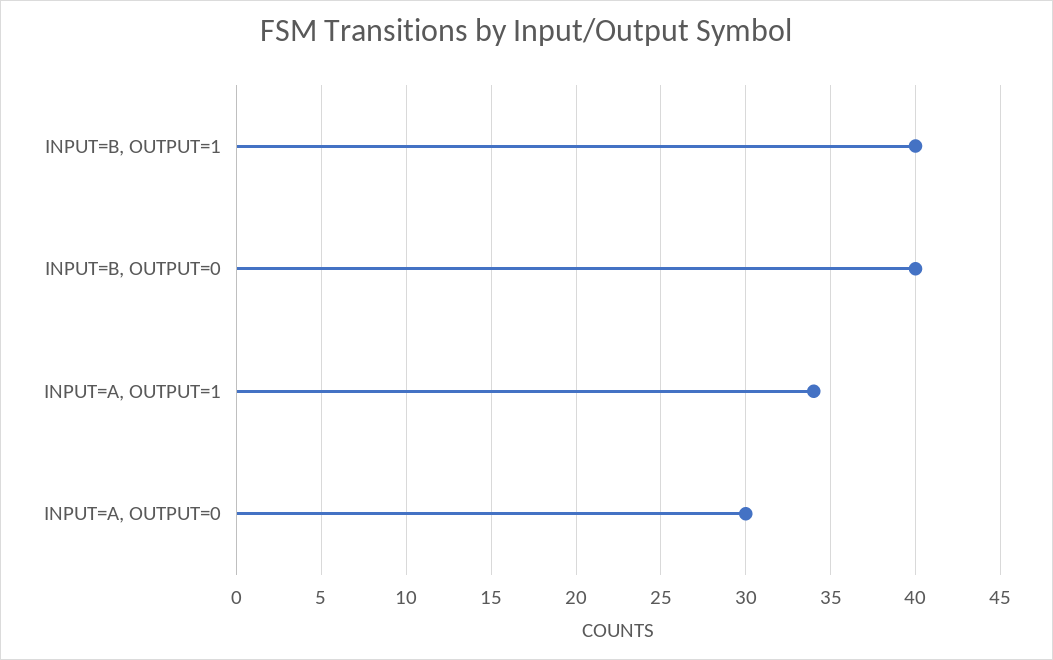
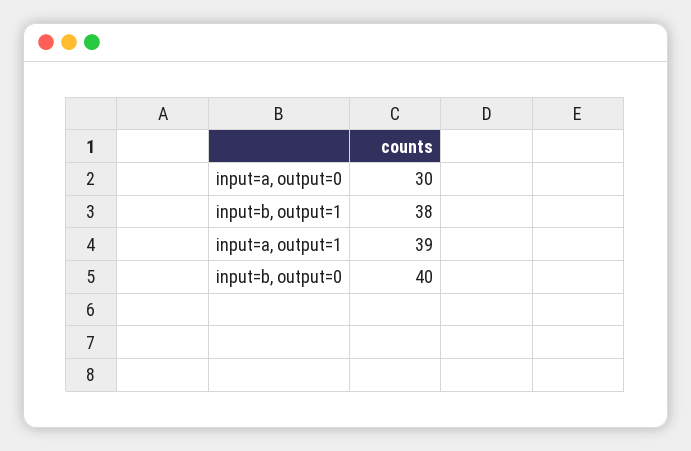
INPUT=B, OUTPUT=1: 40 -> 38
INPUT=A, OUTPUT=1: 34 -> 39

